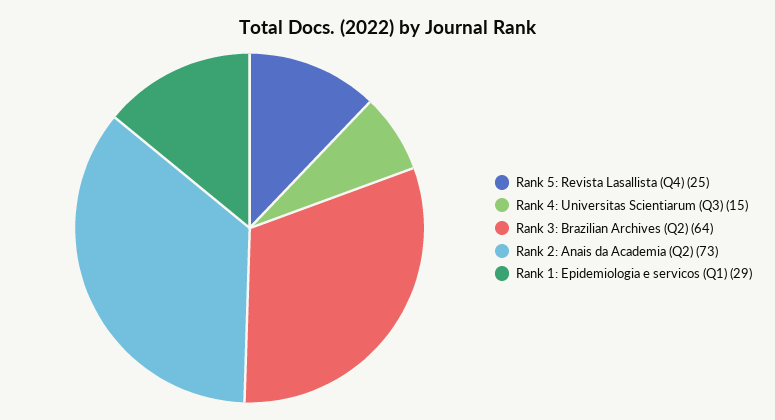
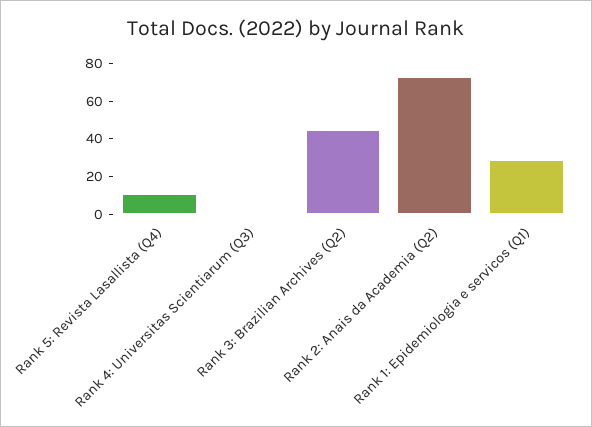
Rank 5: Revista Lasallista (Q4): 25 -> 10
Rank 4: Universitas Scientiarum (Q3): 15 -> 0
Rank 3: Brazilian Archives (Q2): 64 -> 45

